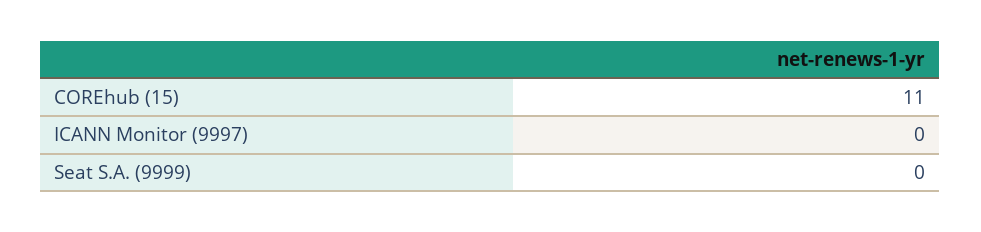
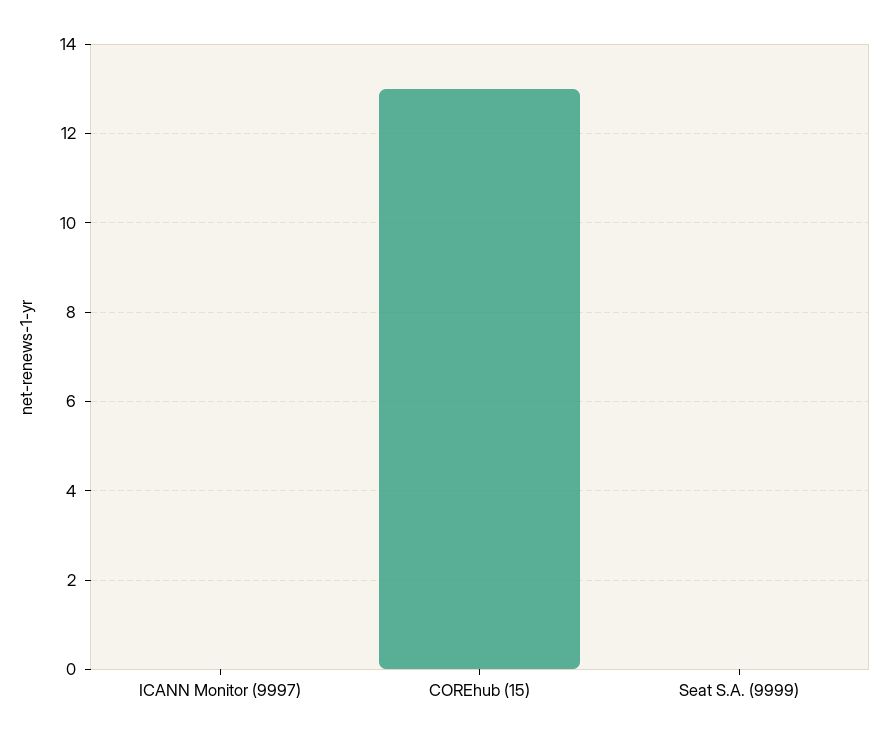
COREhub (15): 11 -> 13

